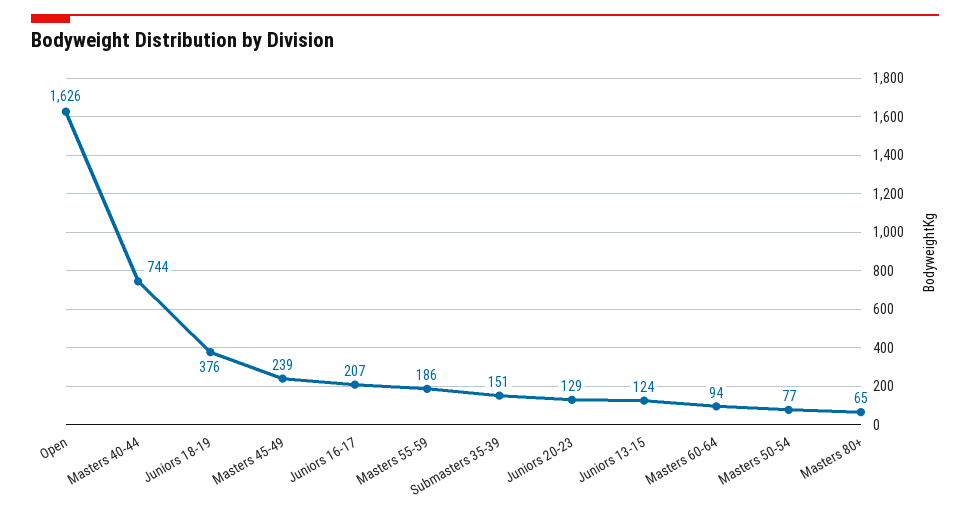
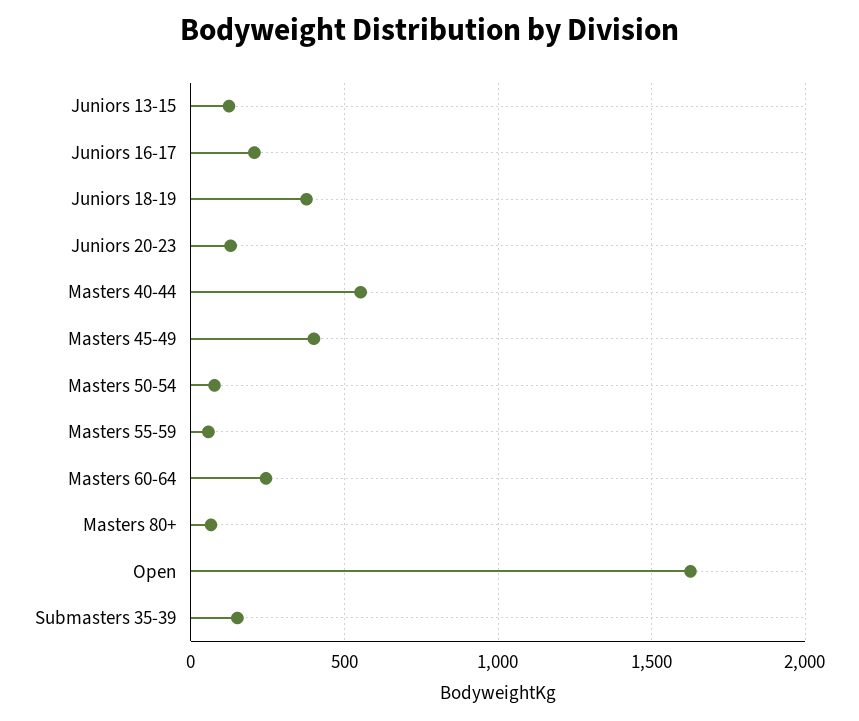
Masters 40-44: 744 -> 550
Masters 45-49: 239 -> 400
Masters 55-59: 186 -> 50
Masters 60-64: 94 -> 250

